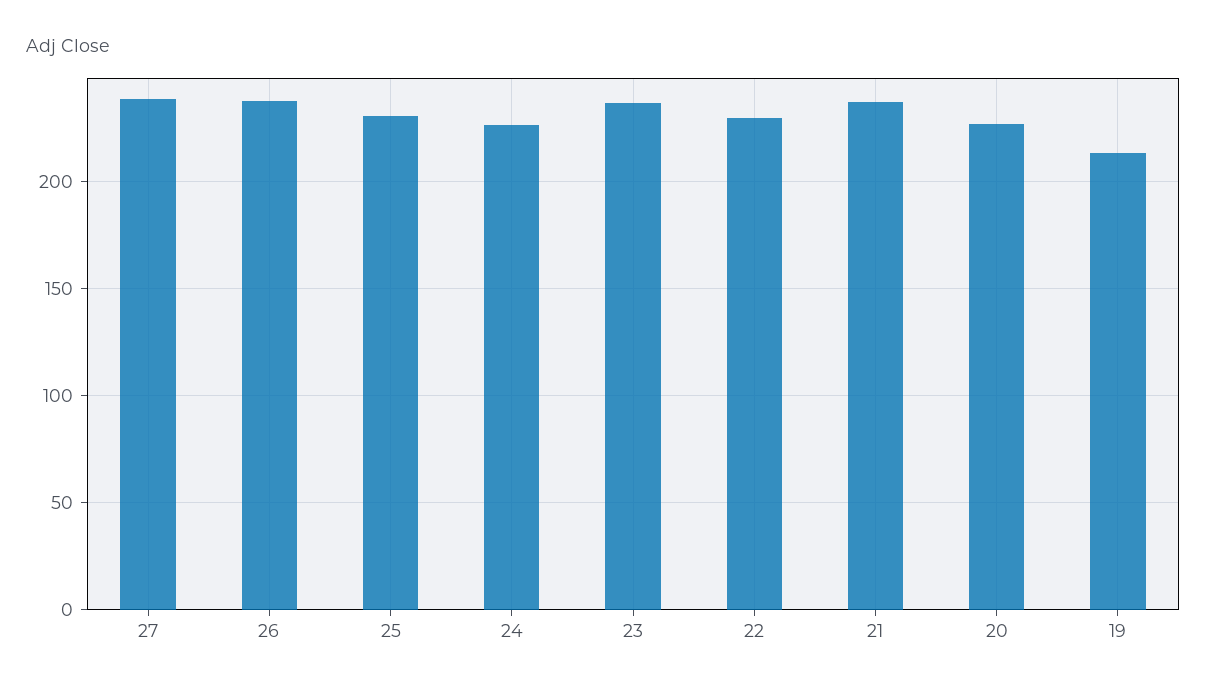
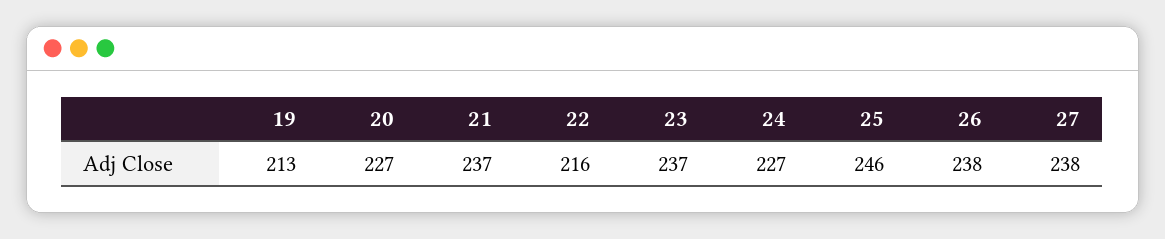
25: 230 -> 246
22: 230 -> 216

